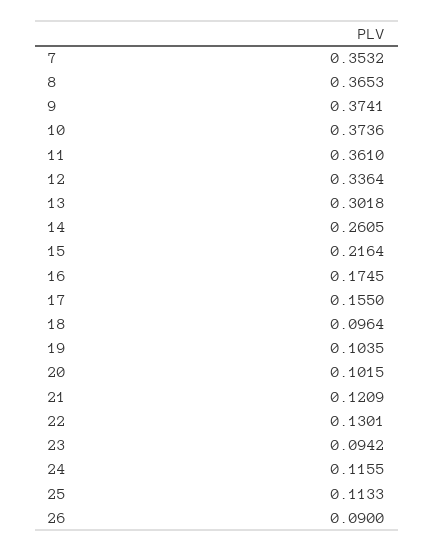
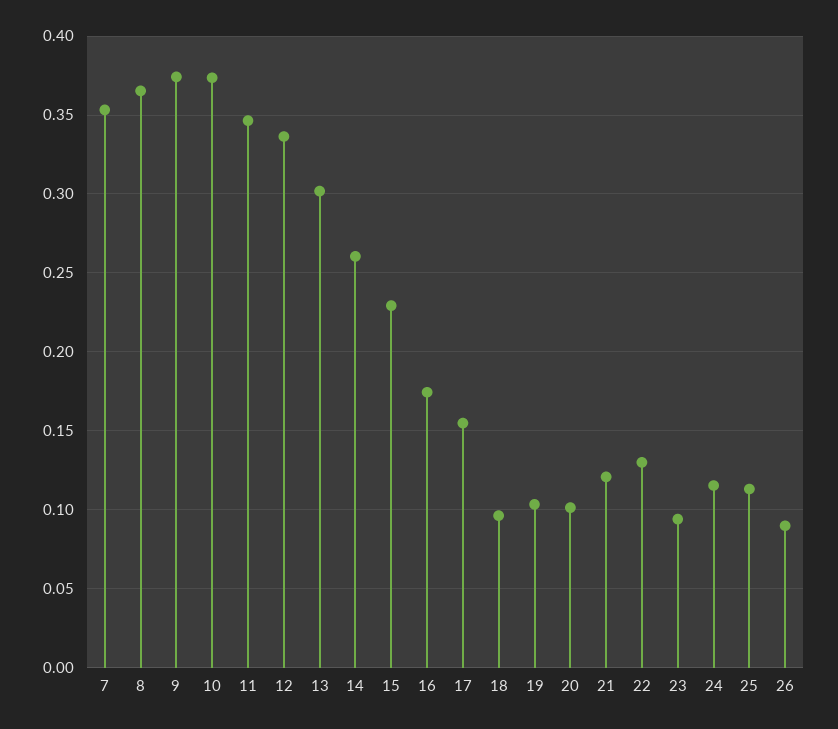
11: 0.361 -> 0.345
15: 0.2164 -> 0.23

